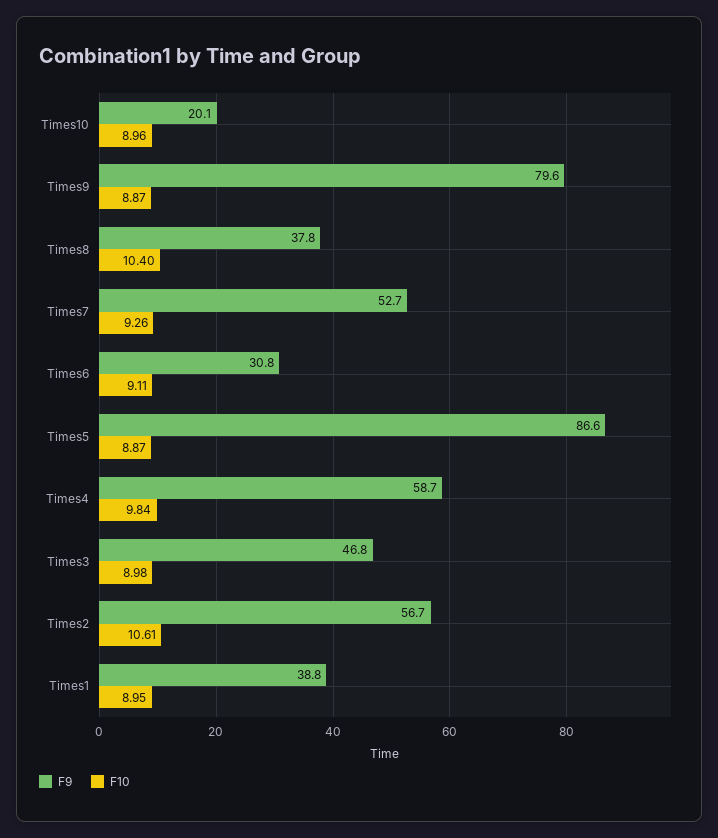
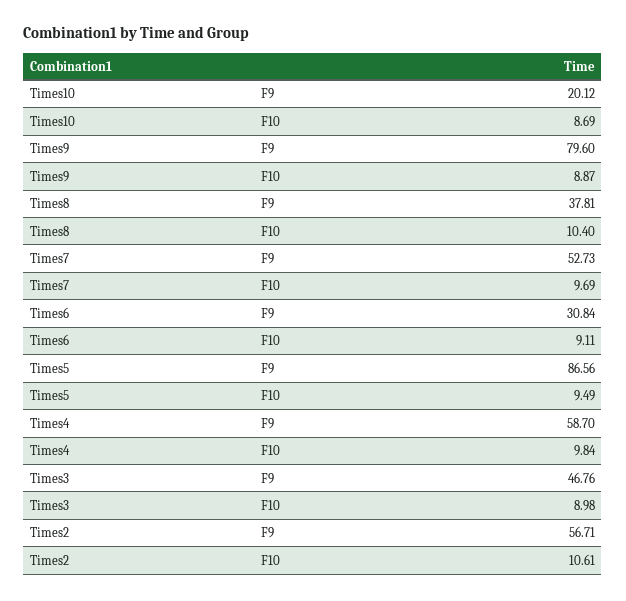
F10, Times10: 8.96 -> 8.69
F10, Times7: 9.26 -> 9.69
F10, Times5: 8.87 -> 9.49
F9, Times1: 38.8 -> none
F10, Times1: 8.95 -> none

